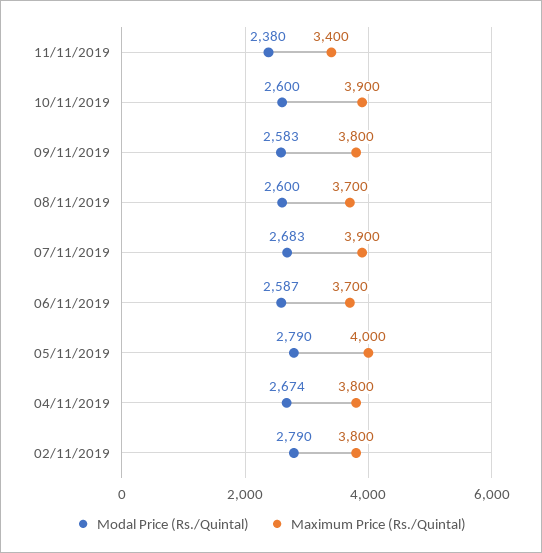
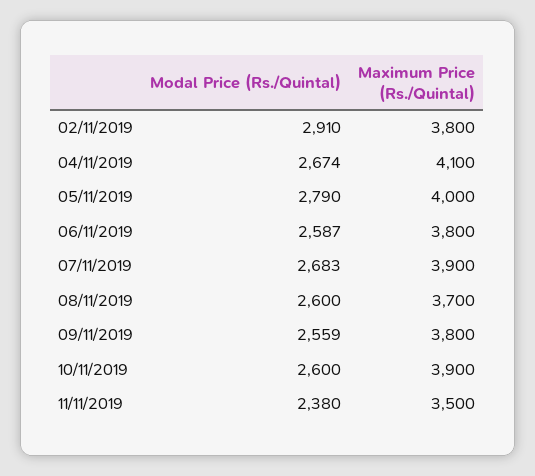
Maximum Price (Rs./Quintal), 11/11/2019: 3400 -> 3500
Modal Price (Rs./Quintal), 09/11/2019: 2583 -> 2559
Maximum Price (Rs./Quintal), 06/11/2019: 3700 -> 3800
Maximum Price (Rs./Quintal), 04/11/2019: 3800 -> 4100
Modal Price (Rs./Quintal), 02/11/2019: 2790 -> 2910

